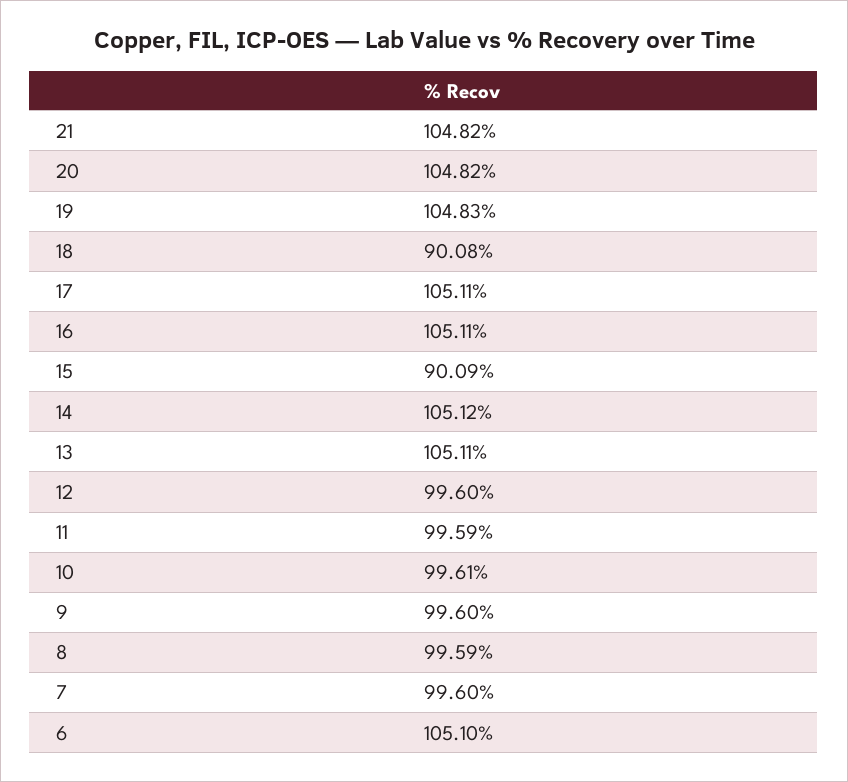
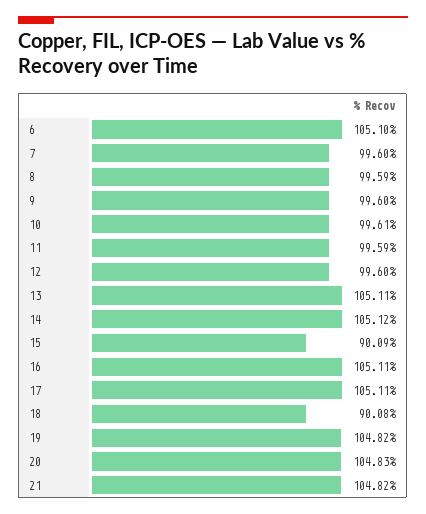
20: 104.82 -> 104.83
19: 104.83 -> 104.82

